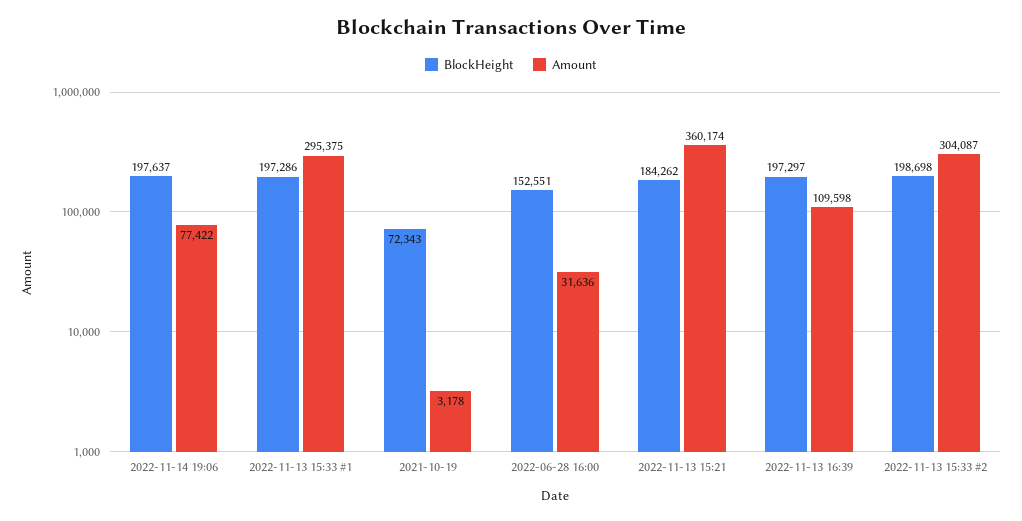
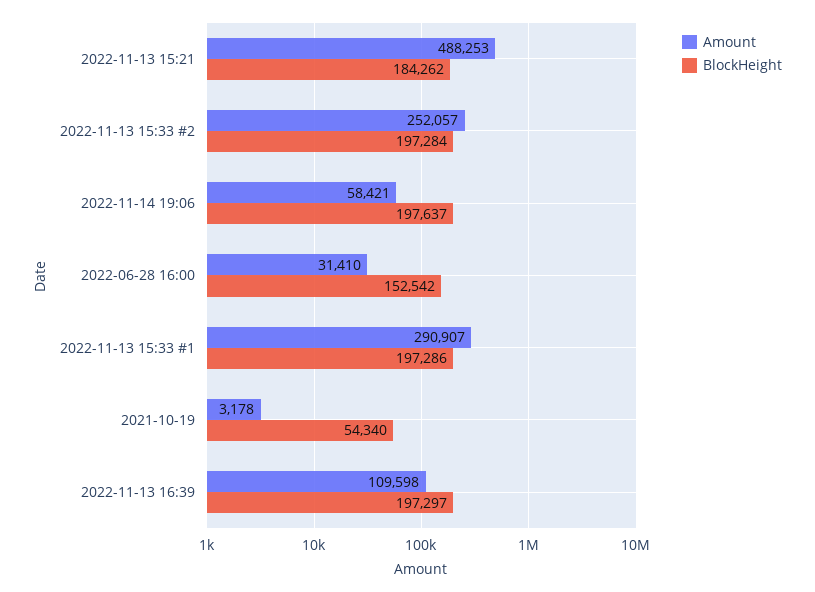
Amount, 2022-11-14 19:06: 77422 -> 58421
Amount, 2022-11-13 15:33 #1: 295375 -> 290907
BlockHeight, 2021-10-19: 72343 -> 54340
BlockHeight, 2022-06-28 16:00: 152551 -> 152542
Amount, 2022-06-28 16:00: 31636 -> 31410
Amount, 2022-11-13 15:21: 360174 -> 488253
BlockHeight, 2022-11-13 15:33 #2: 198698 -> 197284
Amount, 2022-11-13 15:33 #2: 304087 -> 252057

